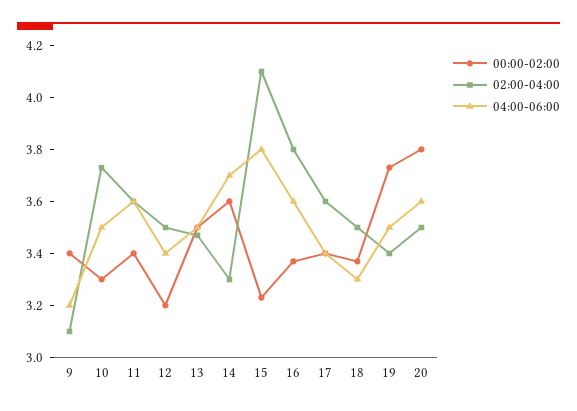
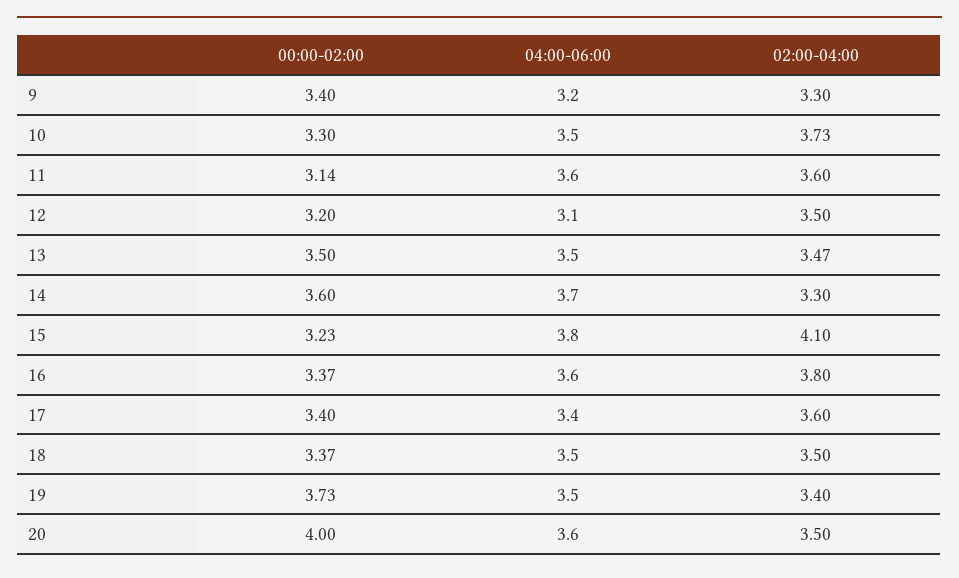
02:00-04:00, 9: 3.1 -> 3.3
00:00-02:00, 11: 3.4 -> 3.14
04:00-06:00, 12: 3.4 -> 3.1
04:00-06:00, 18: 3.3 -> 3.5
00:00-02:00, 20: 3.8 -> 4

